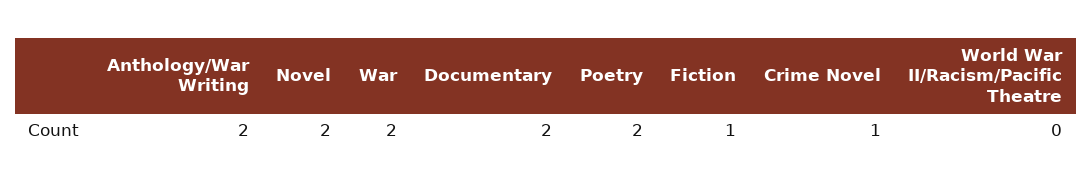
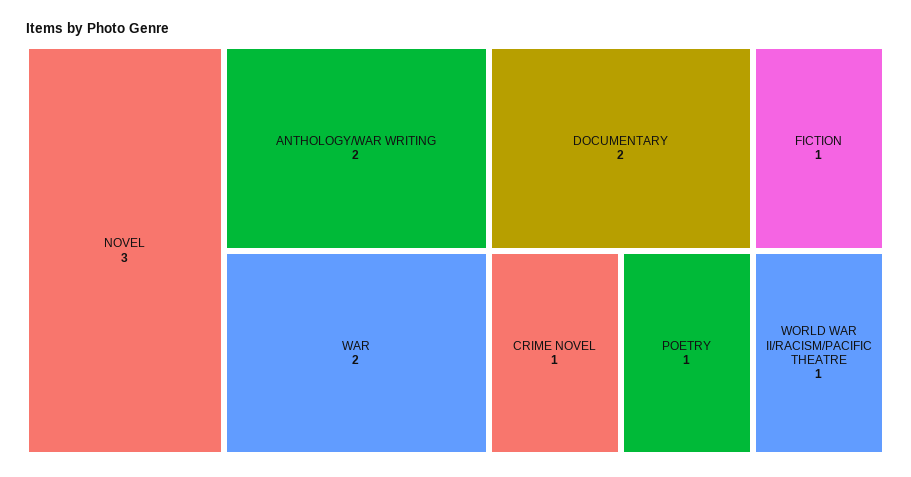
Novel: 2 -> 3
Poetry: 2 -> 1
World War II/Racism/Pacific Theatre: 0 -> 1

